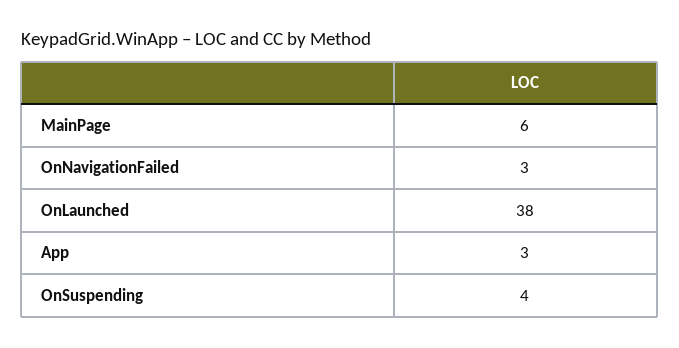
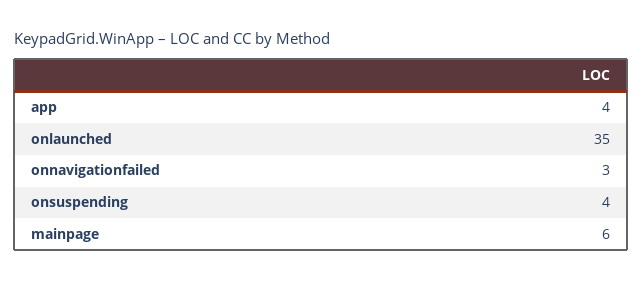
OnLaunched: 38 -> 35
App: 3 -> 4

